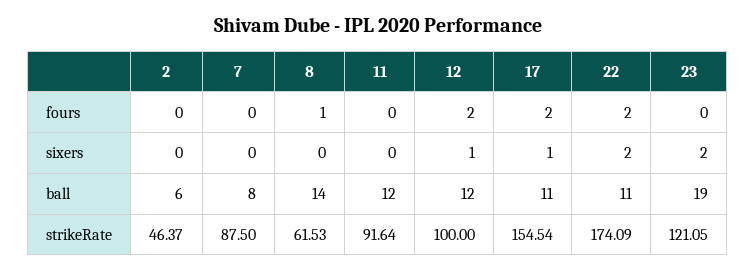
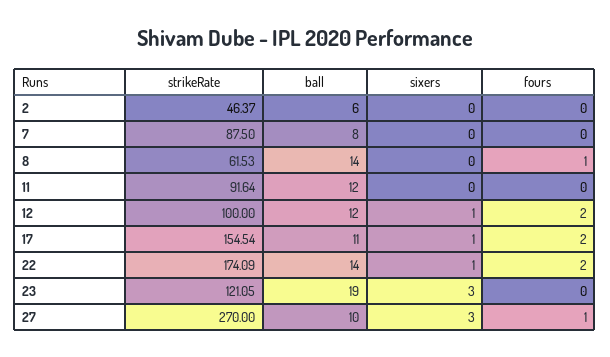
22, sixers: 2 -> 1
23, sixers: 2 -> 3
22, ball: 11 -> 14
27, strikeRate: none -> 270
27, ball: none -> 10
27, sixers: none -> 3
27, fours: none -> 1

